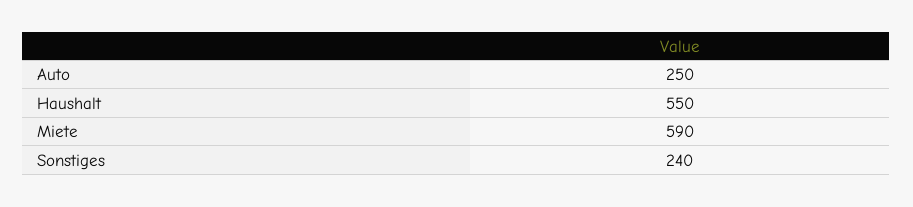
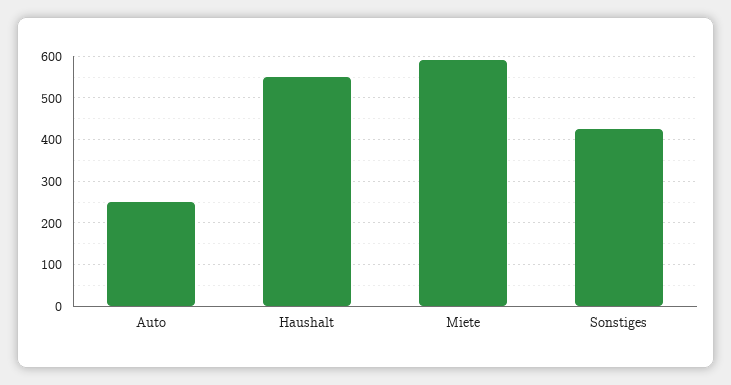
Sonstiges: 240 -> 420

